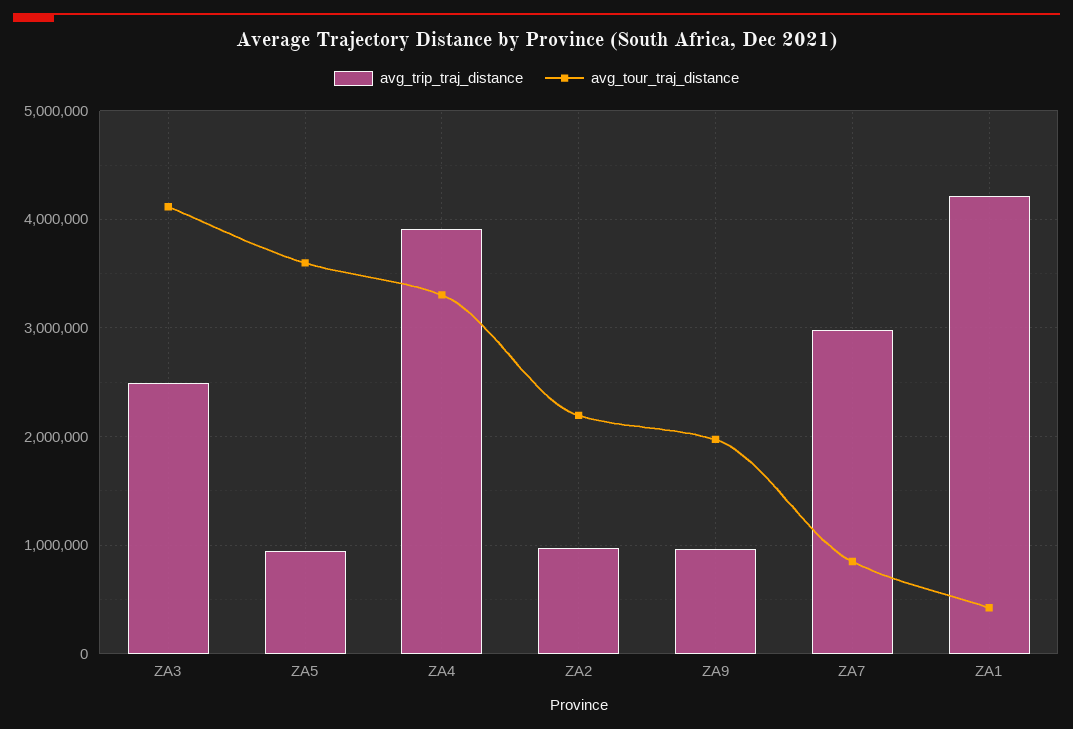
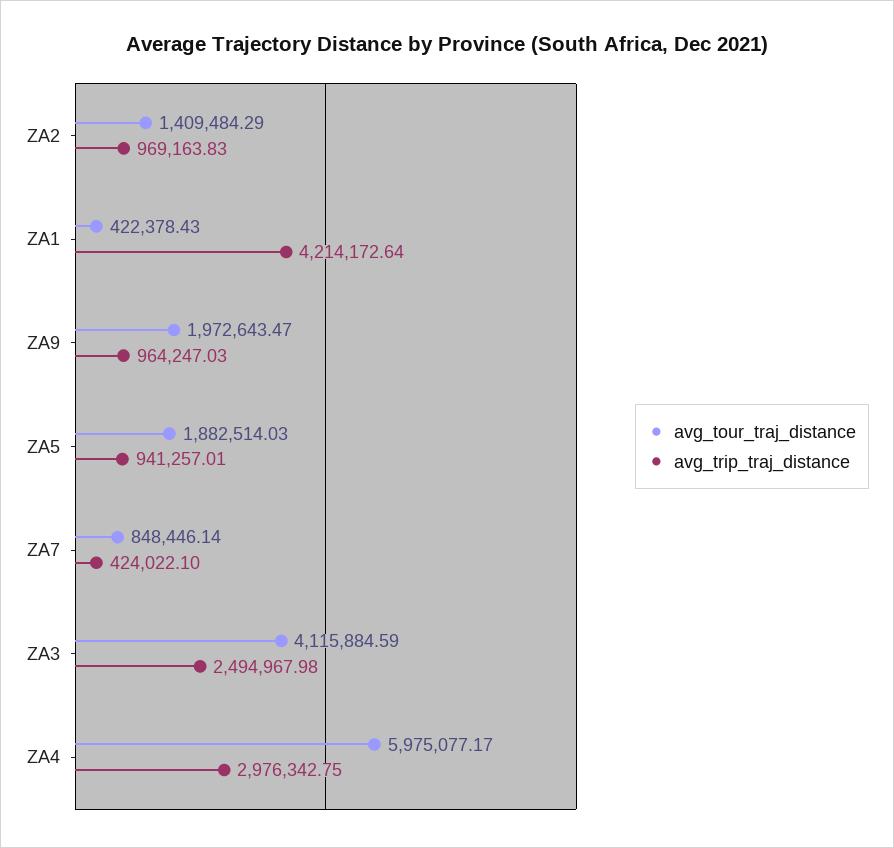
avg_tour_traj_distance, ZA5: 3600000 -> 1882514.03
avg_trip_traj_distance, ZA4: 3900000 -> 2976342.75
avg_tour_traj_distance, ZA4: 3300000 -> 5975077.17
avg_tour_traj_distance, ZA2: 2200000 -> 1409484.29
avg_trip_traj_distance, ZA7: 3000000 -> 424022.1

